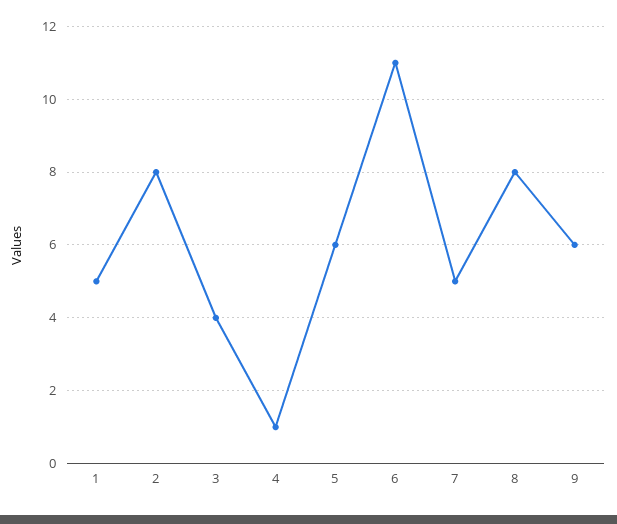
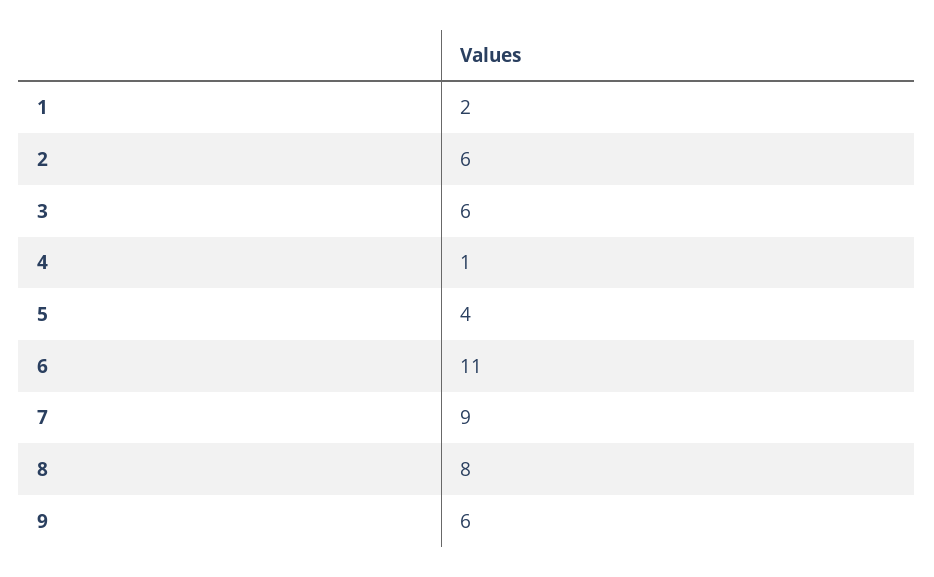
1: 5 -> 2
2: 8 -> 6
3: 4 -> 6
5: 6 -> 4
7: 5 -> 9

